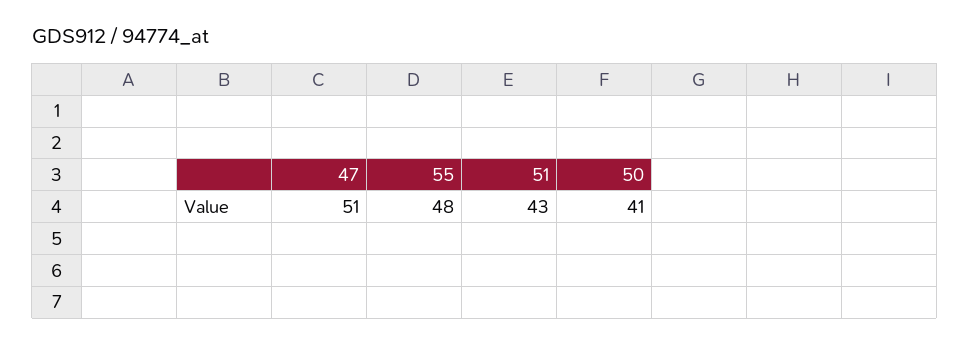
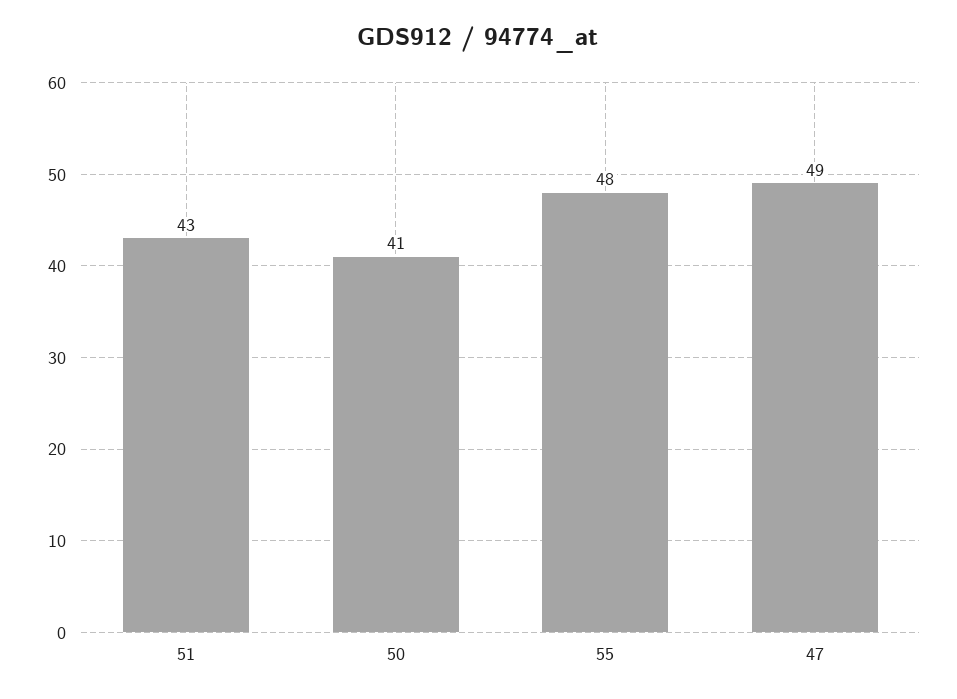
47: 51 -> 49

